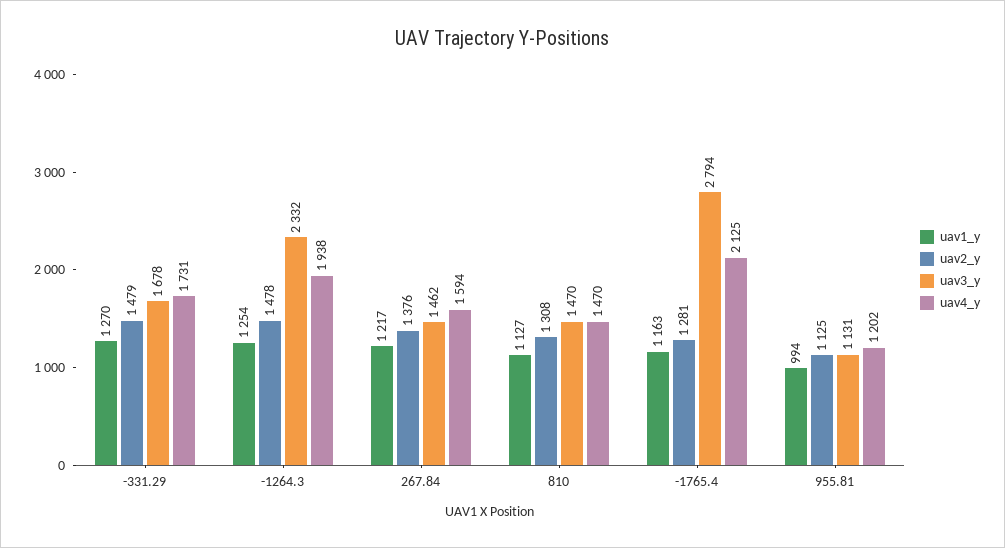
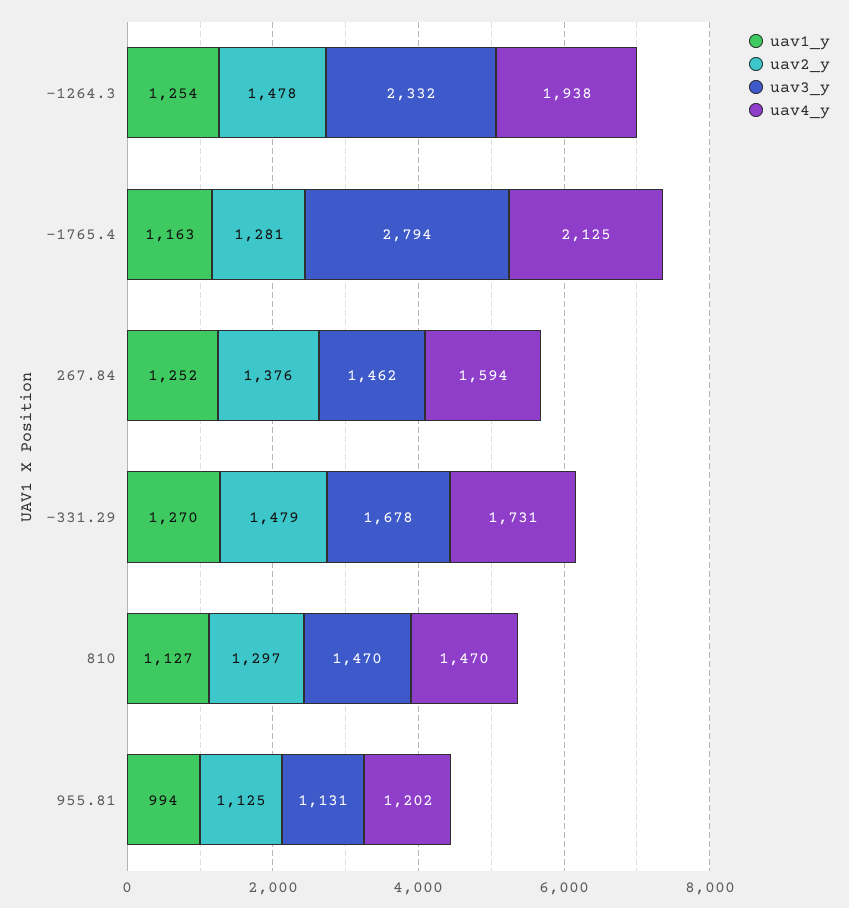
uav1_y, 267.84: 1217 -> 1252
uav2_y, 810: 1308 -> 1297

